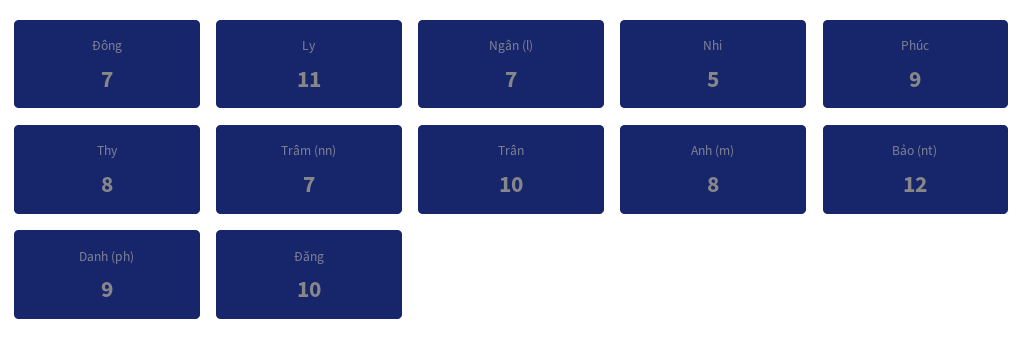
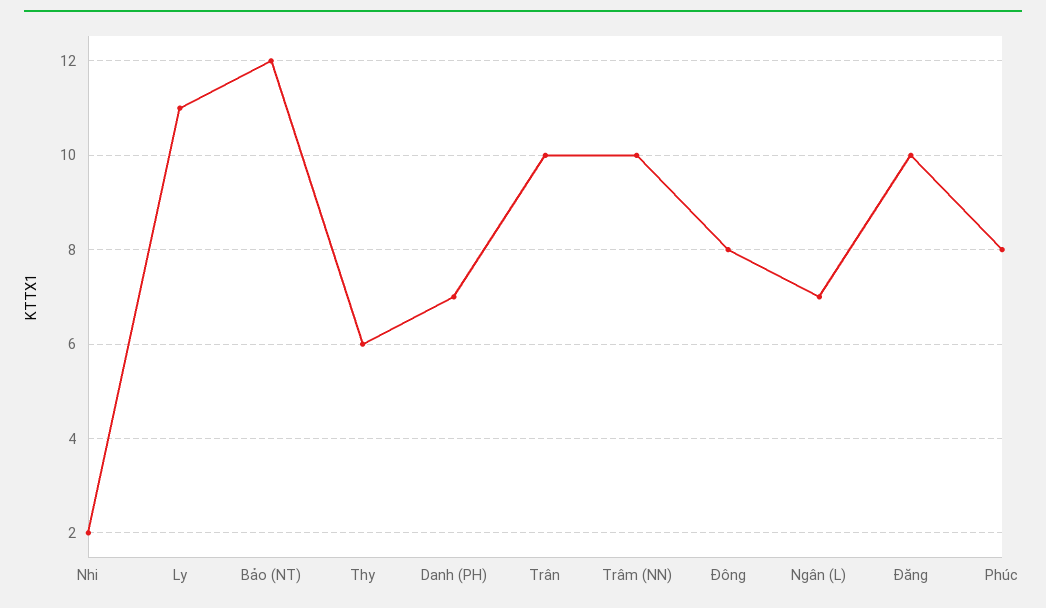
Đông: 7 -> 8
Nhi: 5 -> 2
Phúc: 9 -> 8
Thy: 8 -> 6
Trâm (nn): 7 -> 10
Anh (m): 8 -> none
Danh (ph): 9 -> 7

